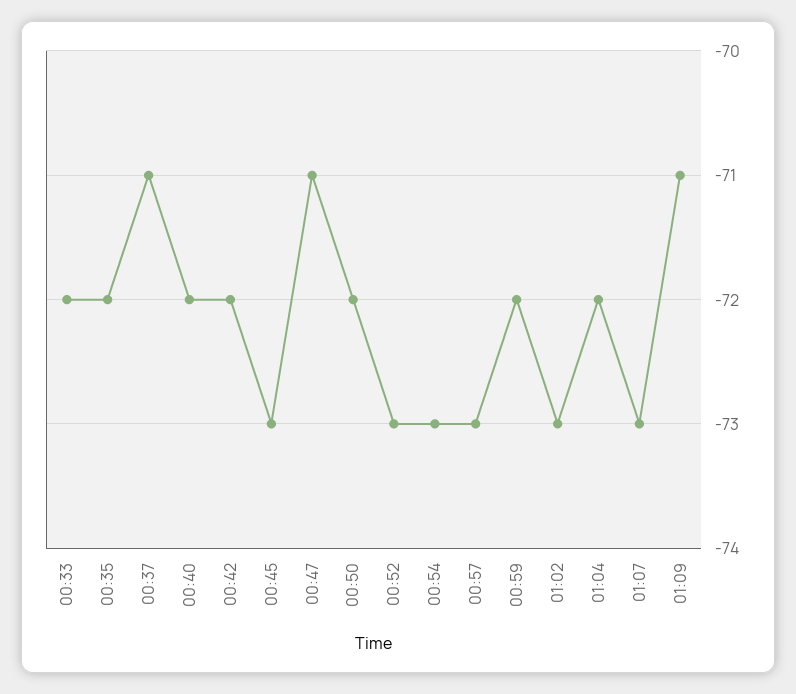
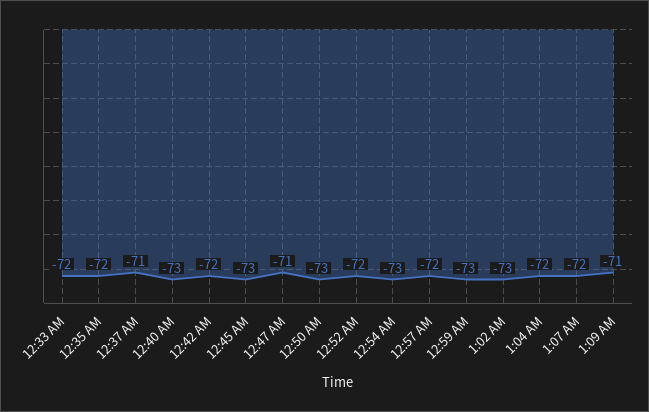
00:40: -72 -> -73
00:50: -72 -> -73
00:52: -73 -> -72
00:57: -73 -> -72
00:59: -72 -> -73
01:07: -73 -> -72

